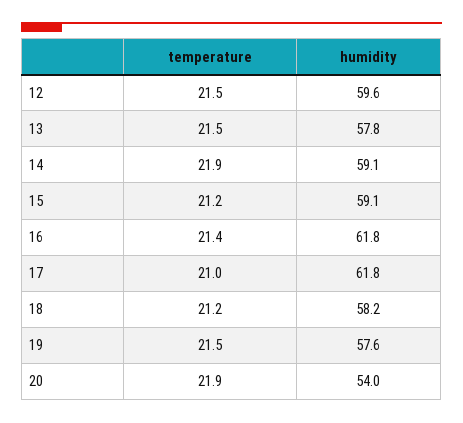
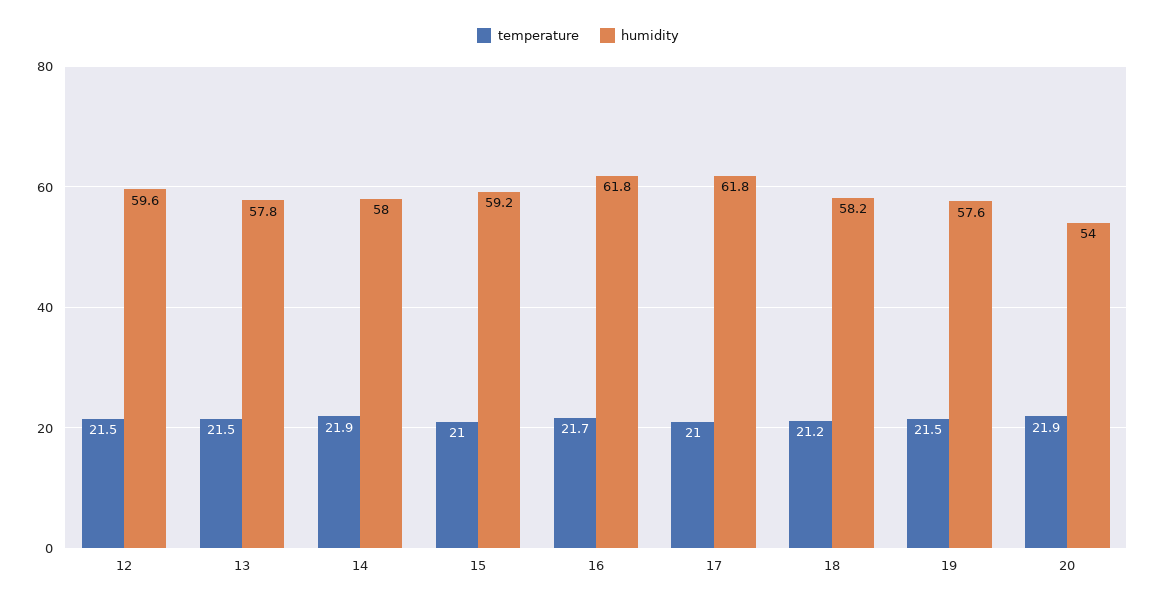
humidity, 14: 59.1 -> 58
temperature, 15: 21.2 -> 21
humidity, 15: 59.1 -> 59.2
temperature, 16: 21.4 -> 21.7

